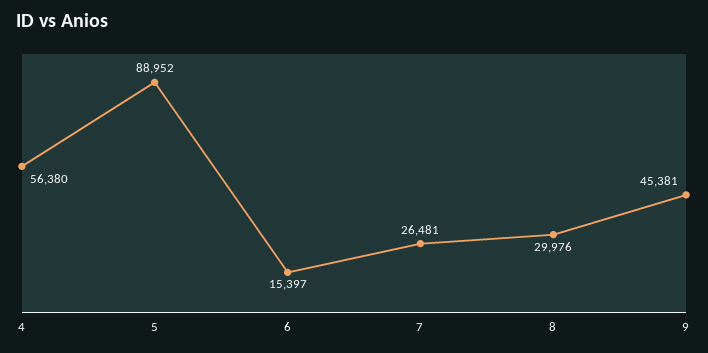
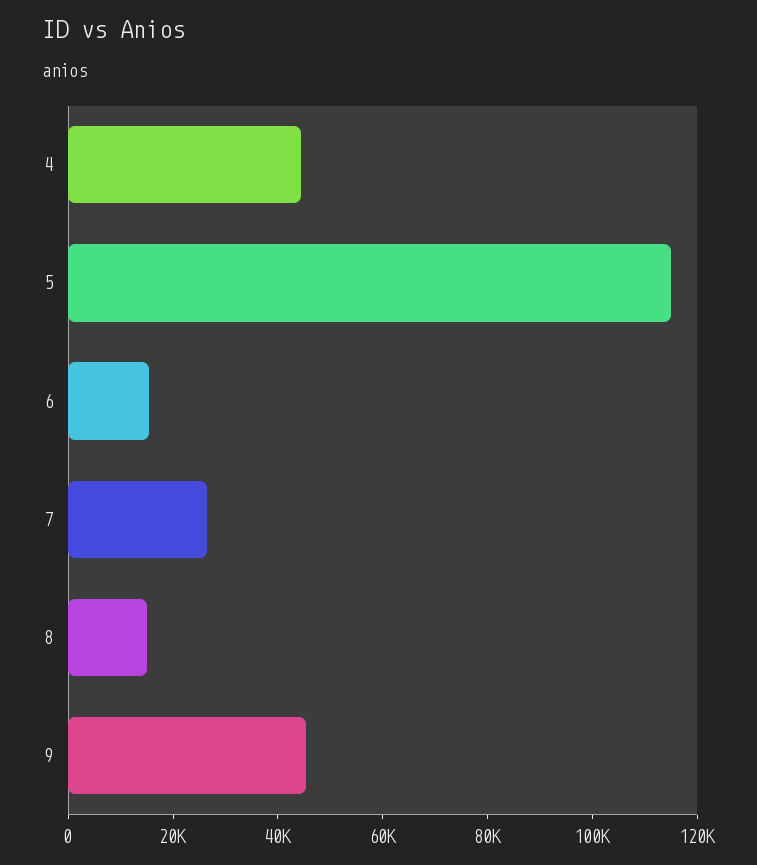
4: 56380 -> 45000
5: 88952 -> 115000
8: 29976 -> 15000

